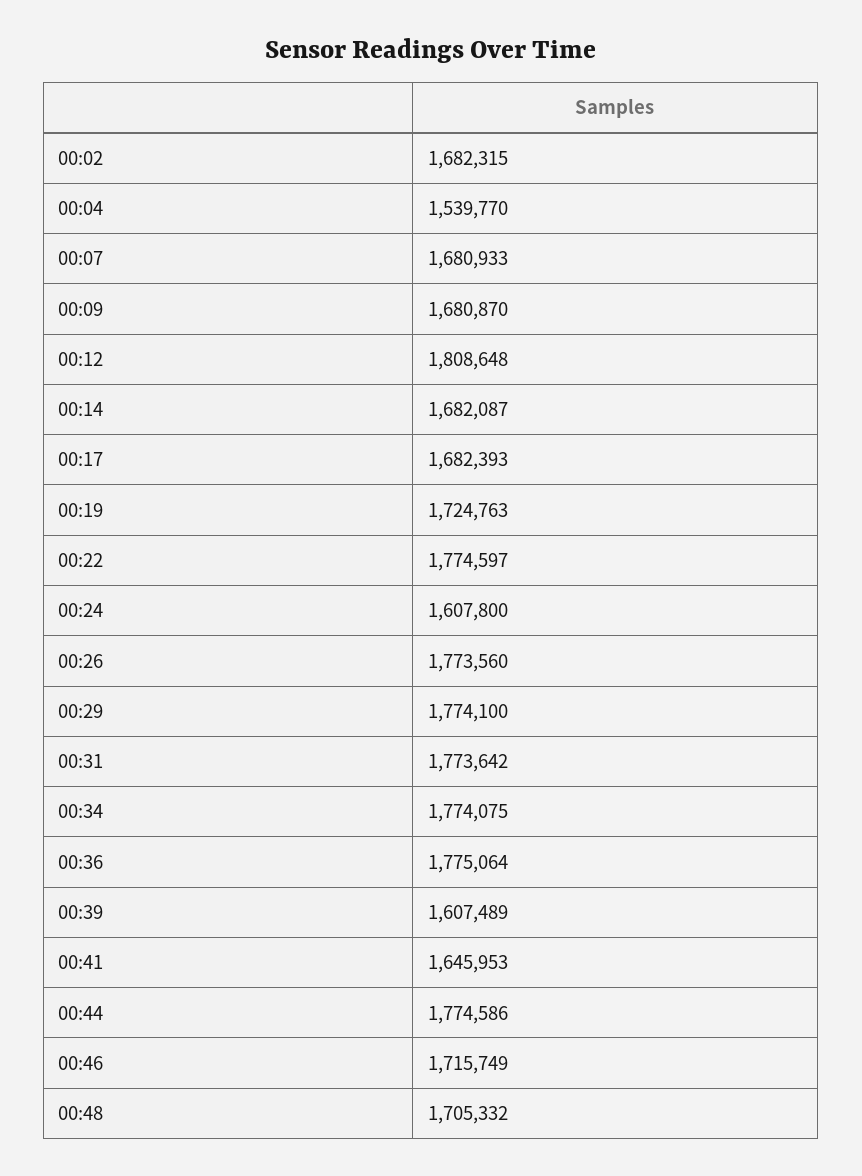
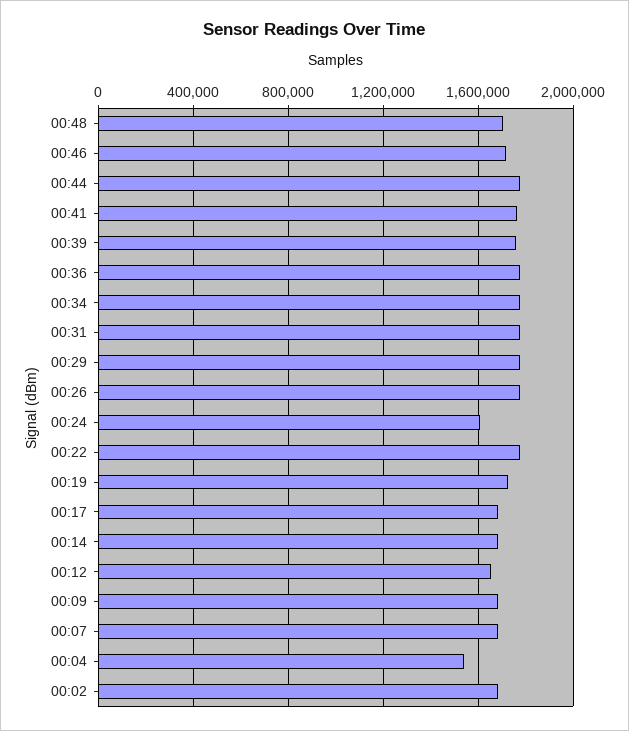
00:12: 1808648 -> 1650000
00:39: 1607489 -> 1750000
00:41: 1645953 -> 1750000

